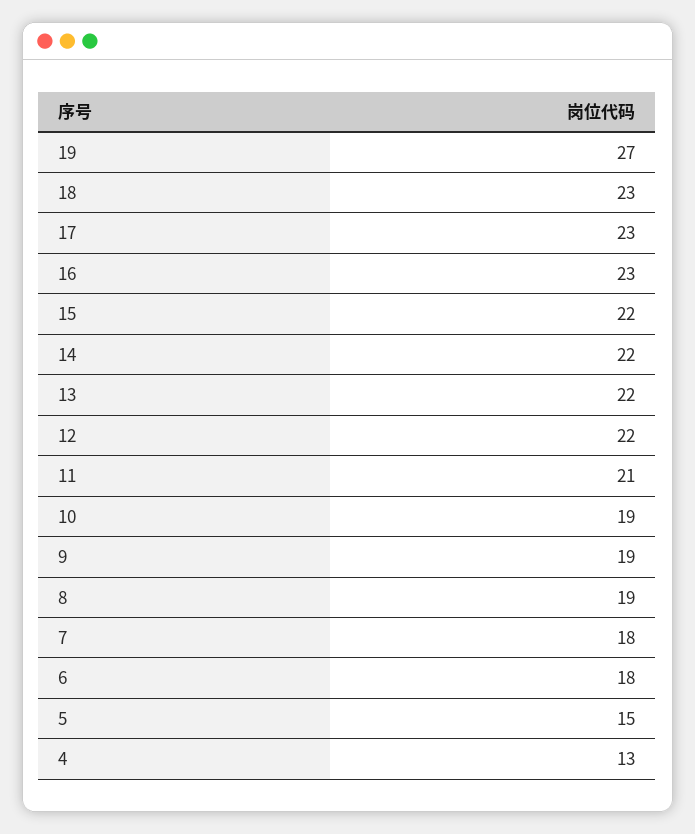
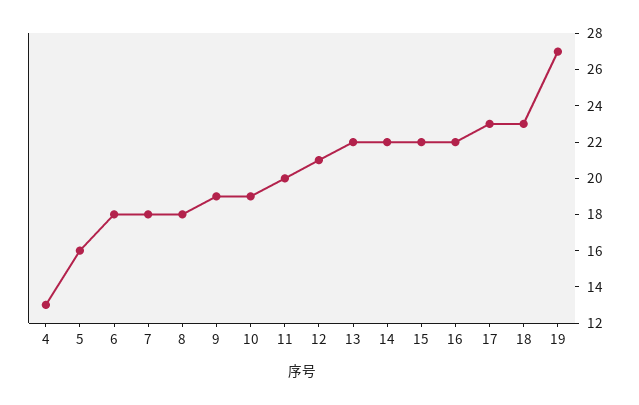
16: 23 -> 22
12: 22 -> 21
11: 21 -> 20
8: 19 -> 18
5: 15 -> 16

